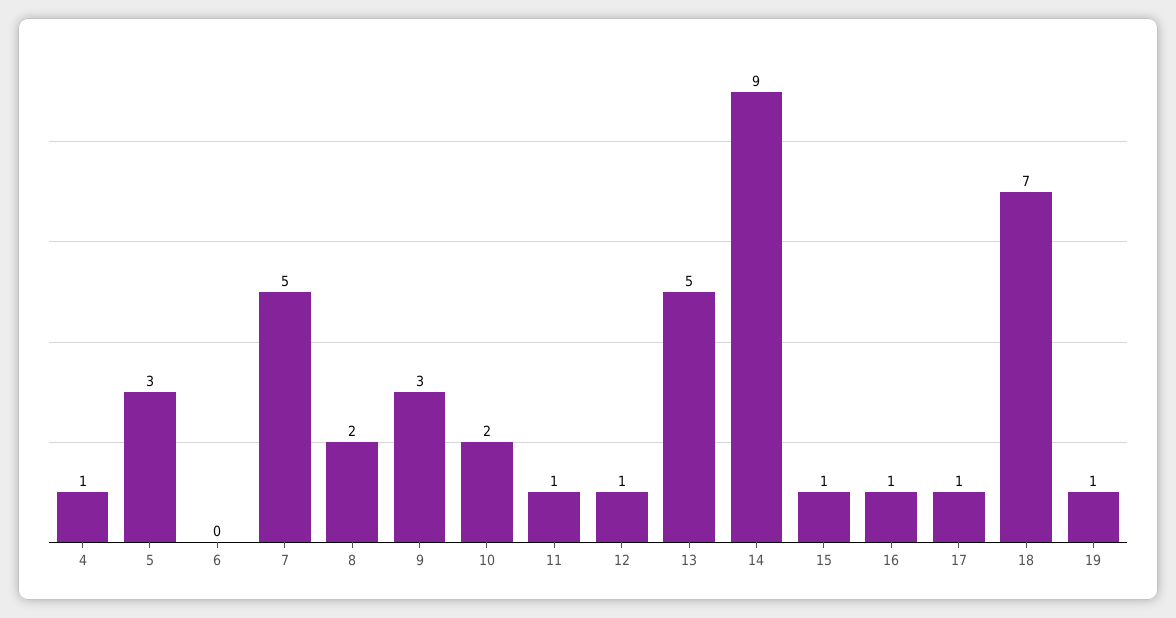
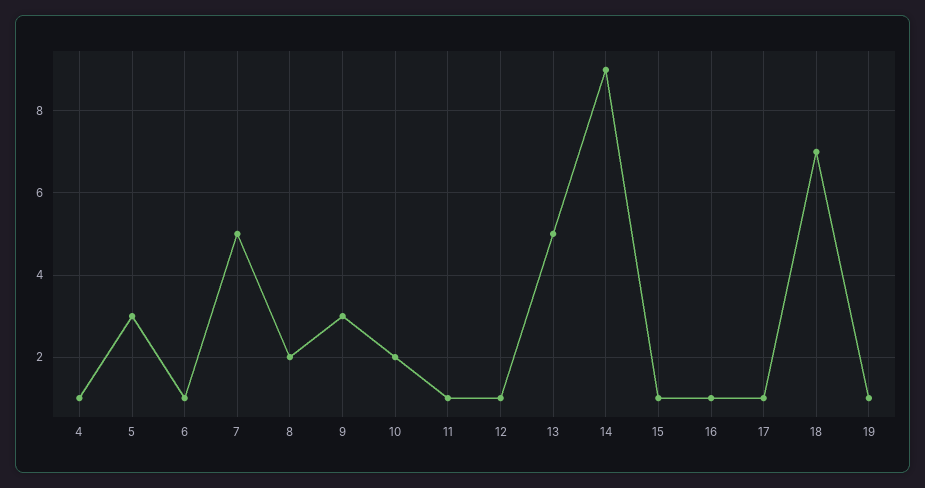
6: 0 -> 1

